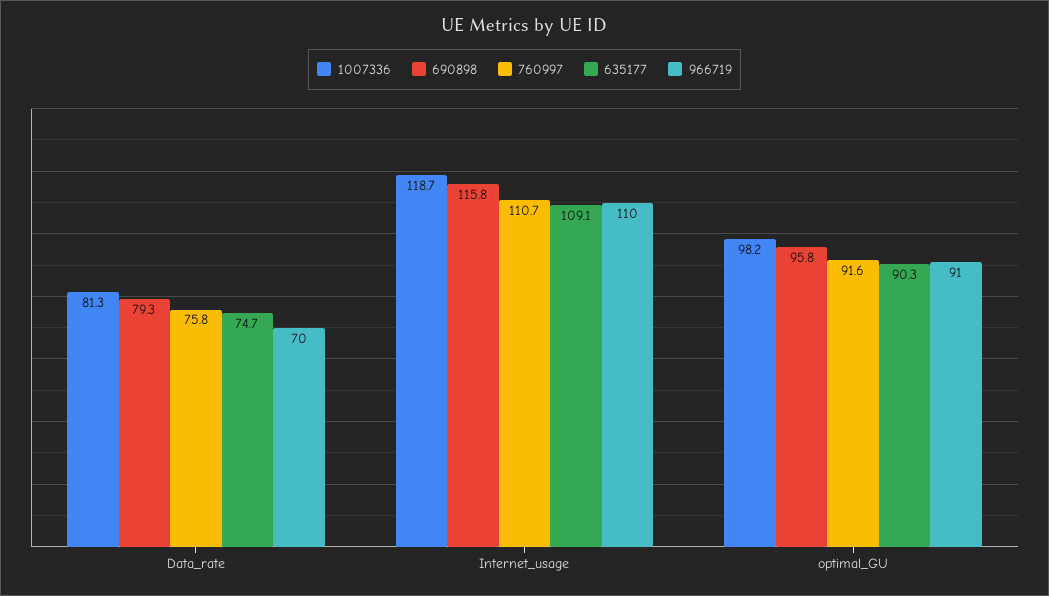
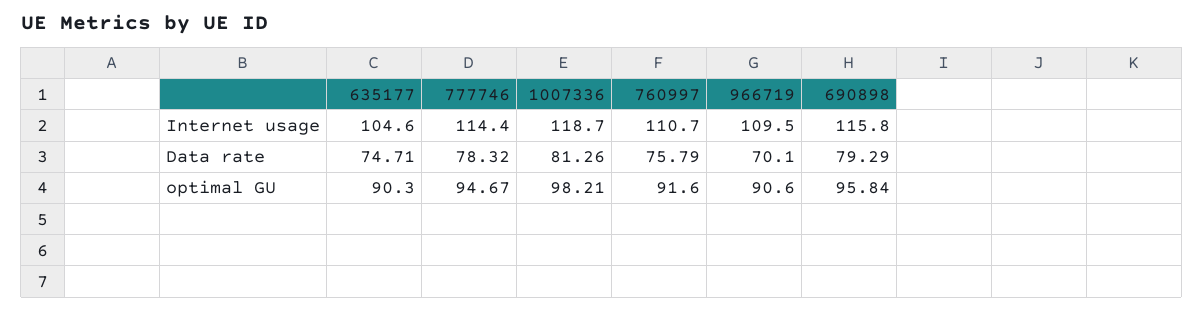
635177, Internet_usage: 109.1 -> 104.6
777746, Internet_usage: none -> 114.4
777746, Data_rate: none -> 78.32
777746, optimal_GU: none -> 94.67

